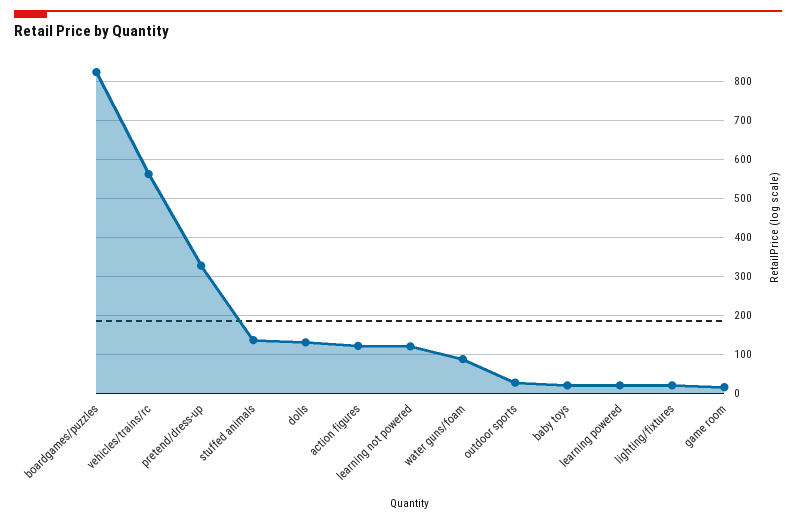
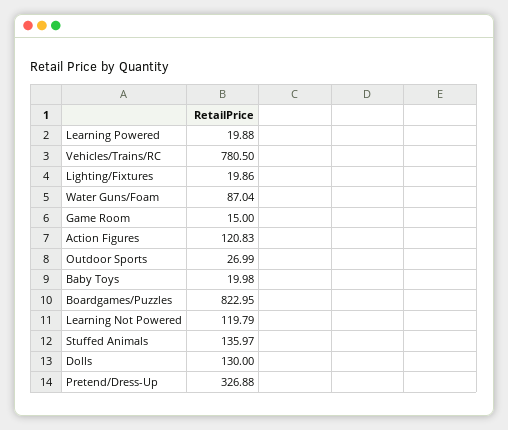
vehicles/trains/rc: 560 -> 780.5

